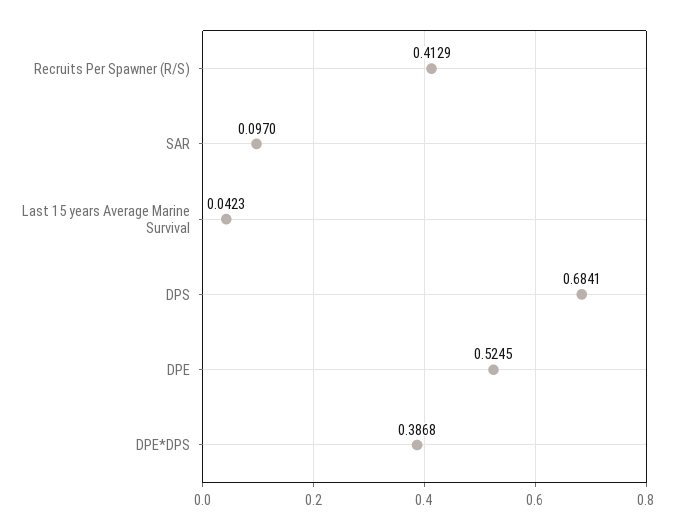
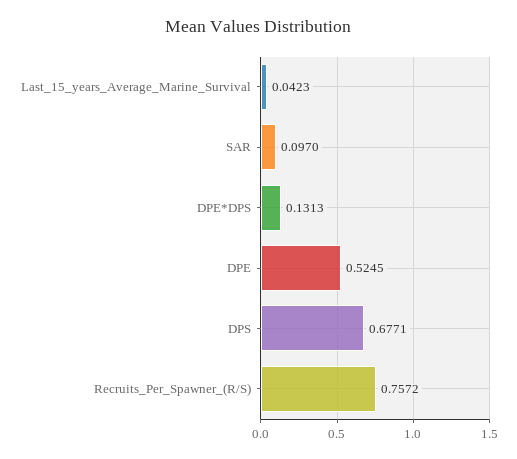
Recruits Per Spawner (R/S): 0.4129 -> 0.7572
DPS: 0.6841 -> 0.6771
DPE*DPS: 0.3868 -> 0.1313

